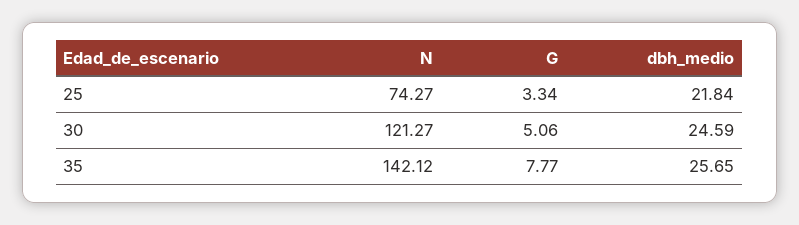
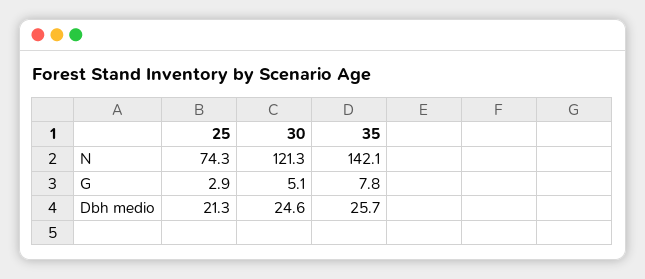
G, 25: 3.34 -> 2.9
dbh_medio, 25: 21.84 -> 21.3

